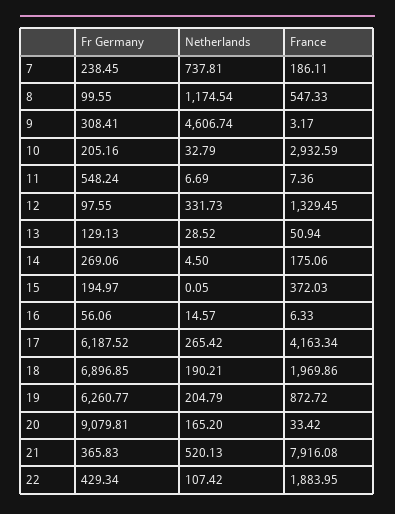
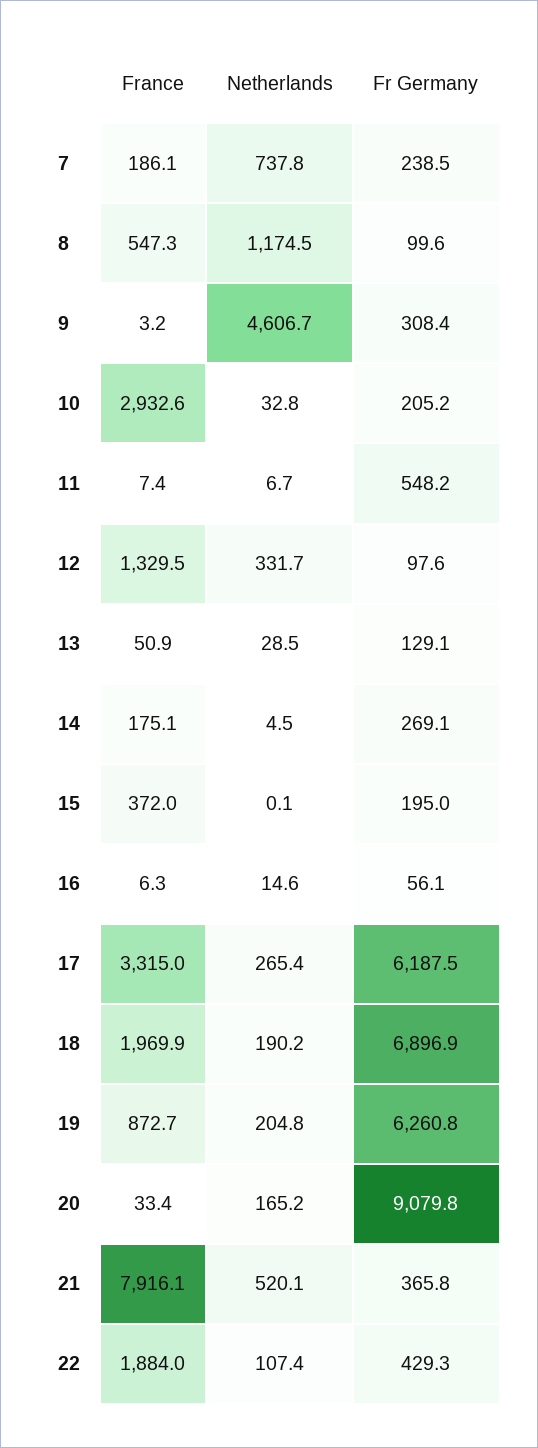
France, 17: 4163.34 -> 3315

